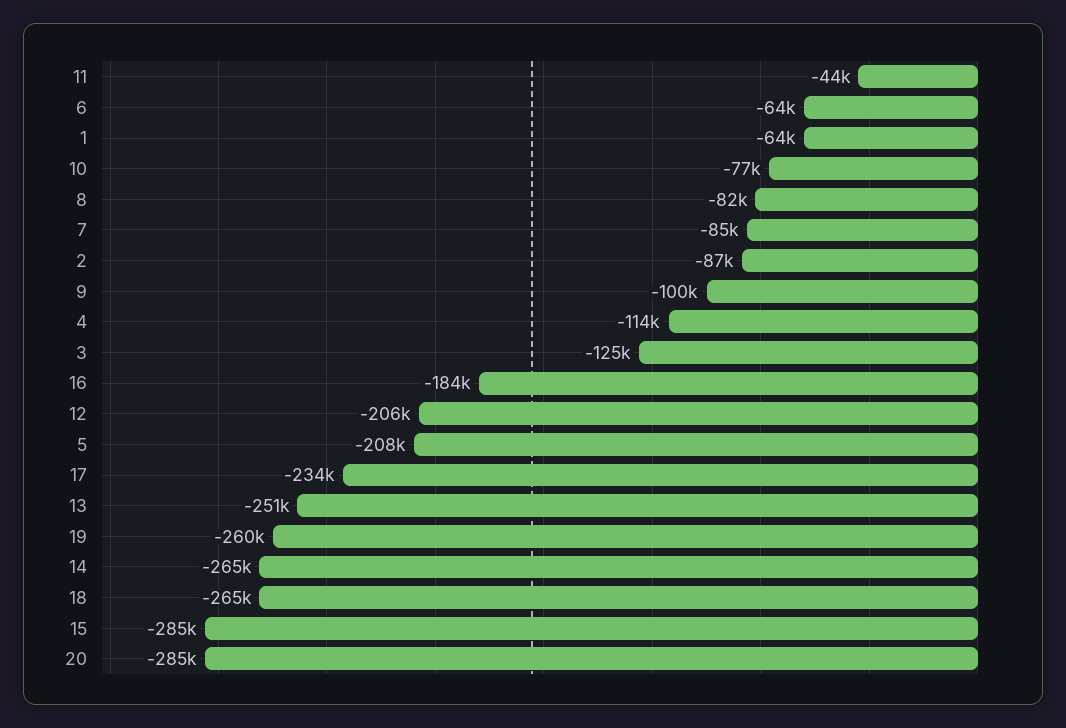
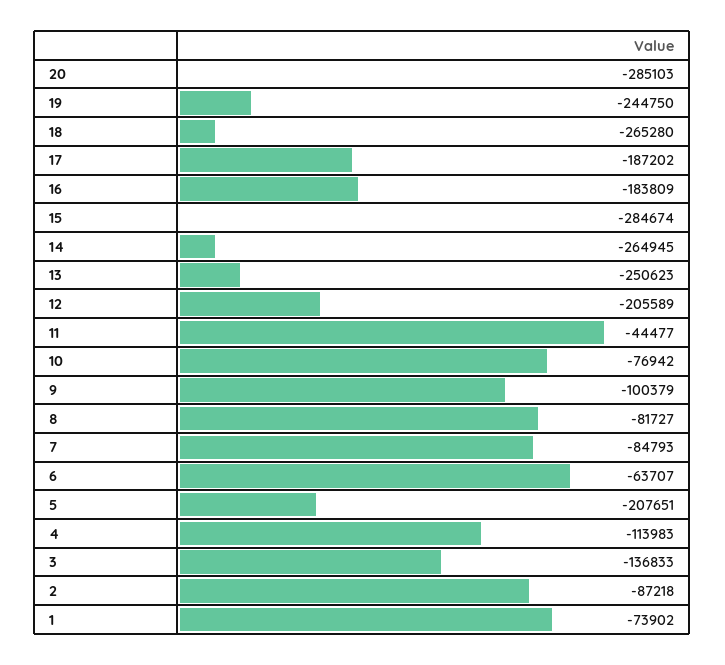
1: -64000 -> -73902
3: -125000 -> -136833
17: -234000 -> -187202
19: -260000 -> -244750

